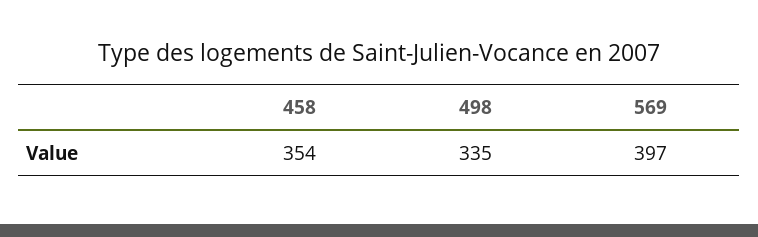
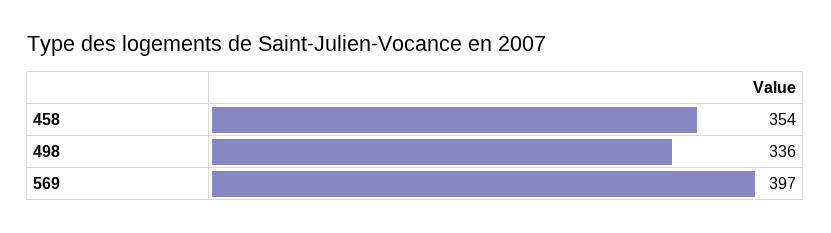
498: 335 -> 336

